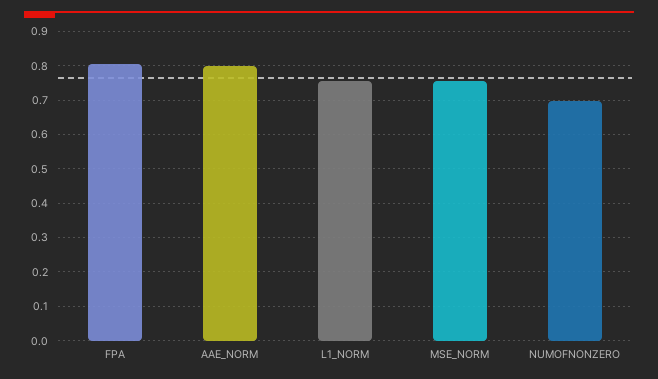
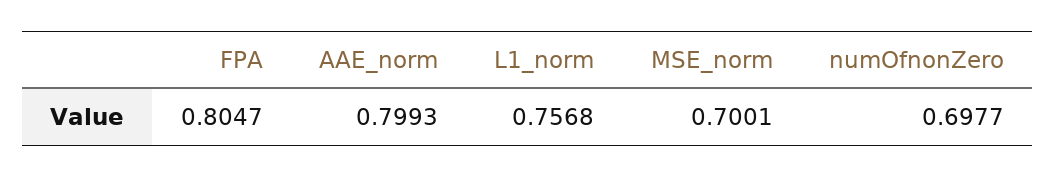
MSE_NORM: 0.76 -> 0.7001

